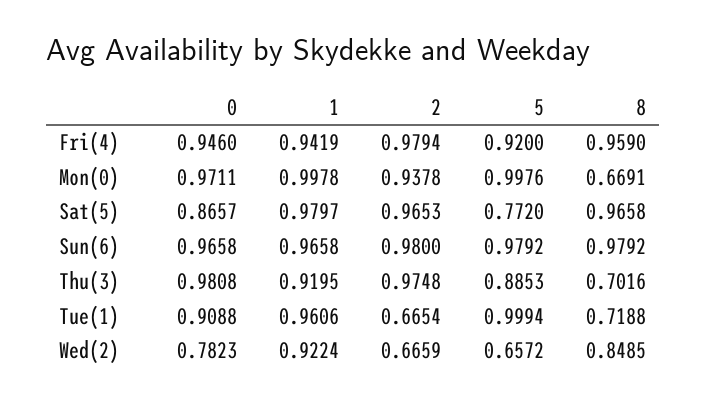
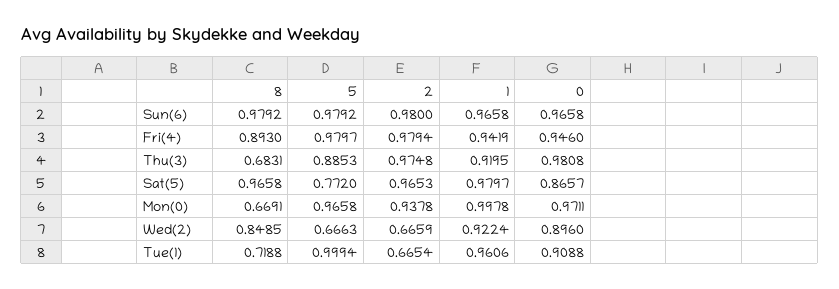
5, Fri(4): 0.92 -> 0.9797
8, Fri(4): 0.959 -> 0.893
5, Mon(0): 0.9976 -> 0.9658
8, Thu(3): 0.7016 -> 0.6831
0, Wed(2): 0.7823 -> 0.896
5, Wed(2): 0.6572 -> 0.6663

